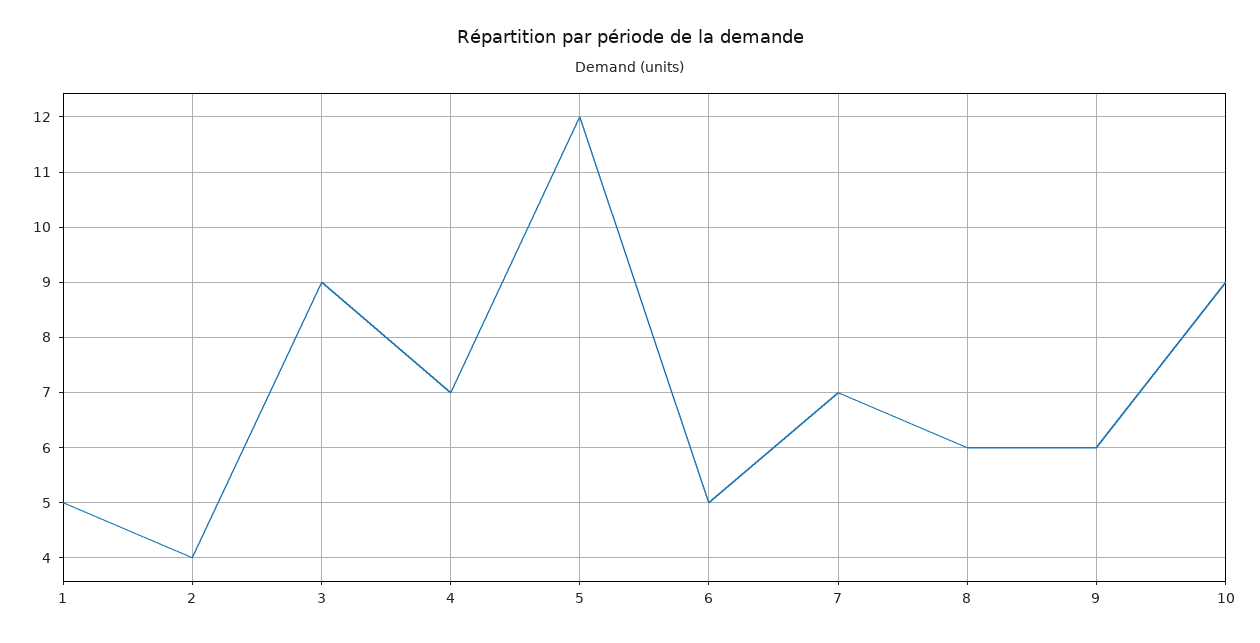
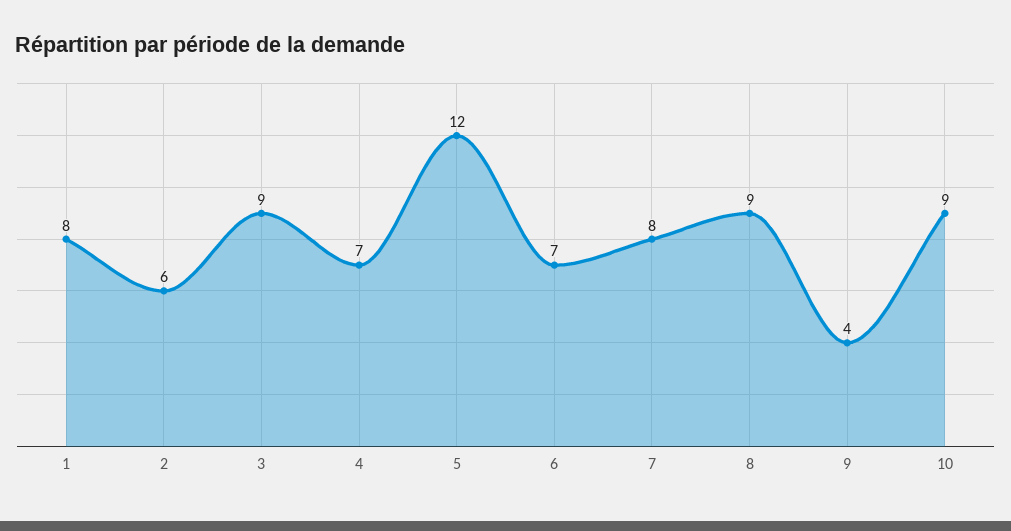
1: 5 -> 8
2: 4 -> 6
6: 5 -> 7
7: 7 -> 8
8: 6 -> 9
9: 6 -> 4

